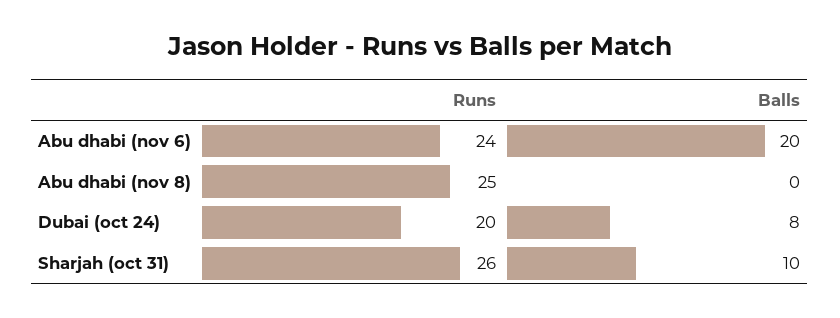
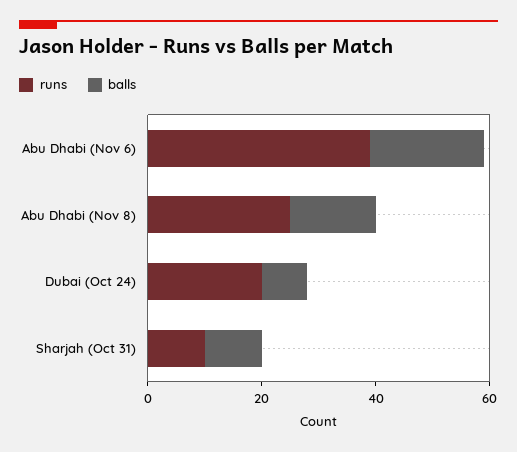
Runs, Abu dhabi (nov 6): 24 -> 40
Balls, Abu dhabi (nov 8): 0 -> 15
Runs, Sharjah (oct 31): 26 -> 10

